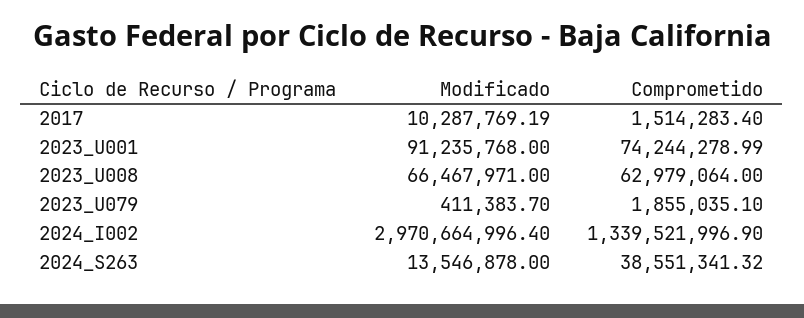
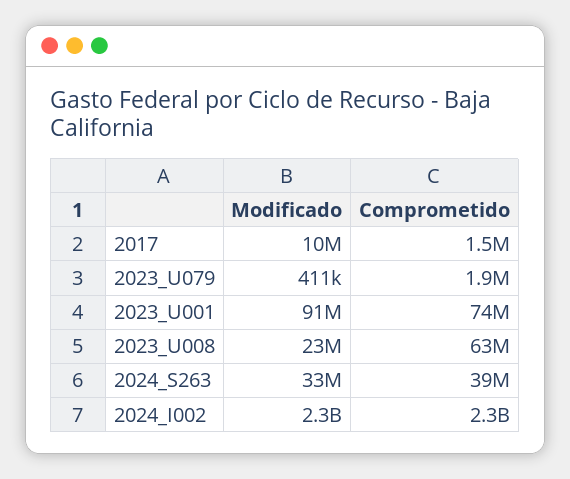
Modificado, 2023_U008: 66467971 -> 23000000
Modificado, 2024_I002: 2970664996.4 -> 2300000000
Comprometido, 2024_I002: 1339521996.9 -> 2300000000
Modificado, 2024_S263: 13546878 -> 33000000

